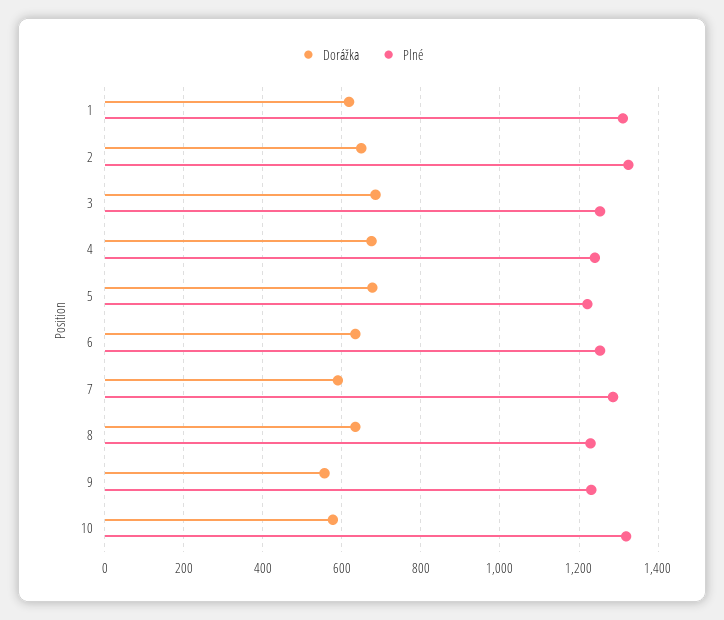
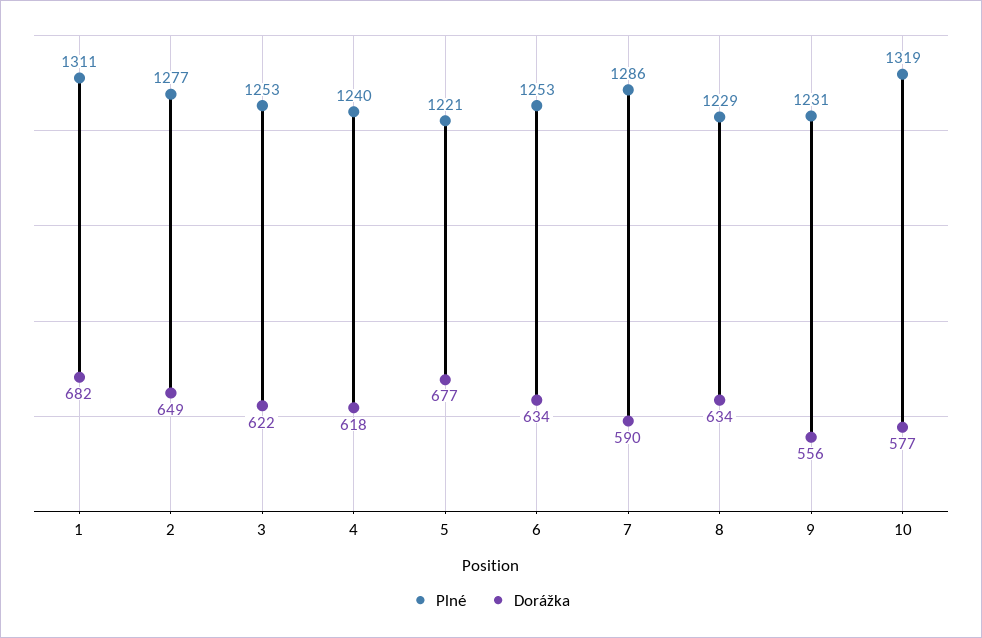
Dorážka, 1: 620 -> 682
Plné, 2: 1320 -> 1277
Dorážka, 3: 680 -> 622
Dorážka, 4: 680 -> 618

